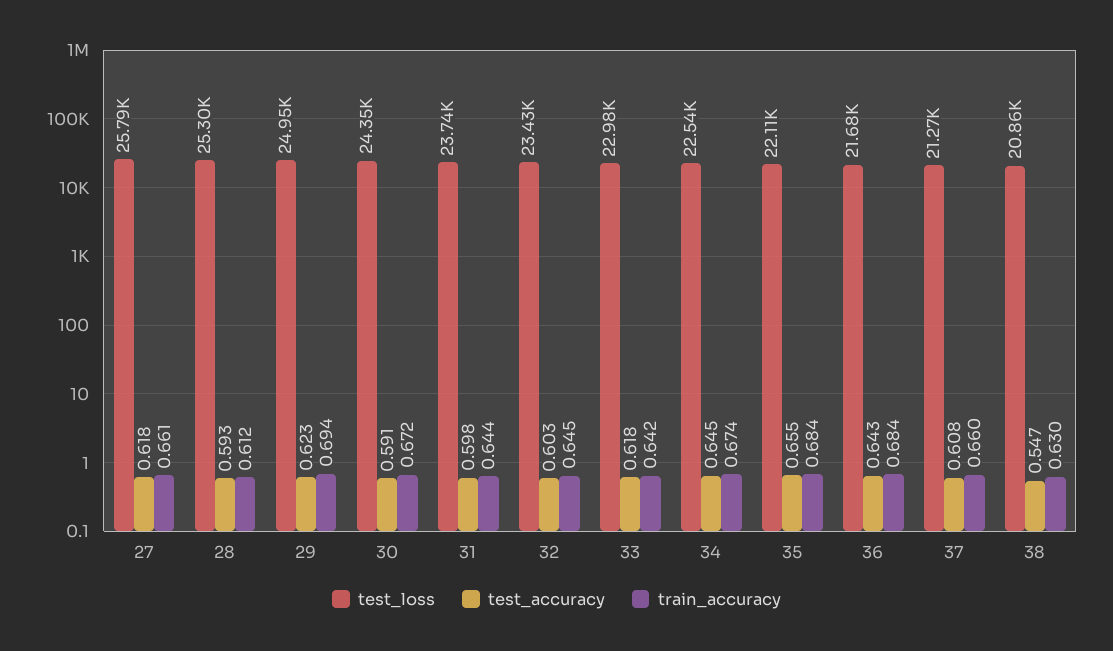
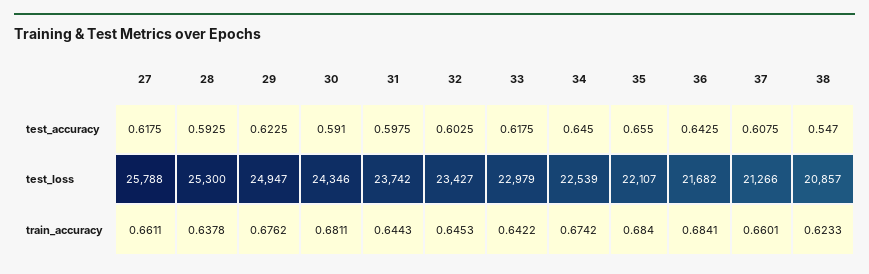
train_accuracy, 28: 0.612 -> 0.6378
train_accuracy, 29: 0.694 -> 0.6762
train_accuracy, 30: 0.672 -> 0.6811
train_accuracy, 38: 0.63 -> 0.6233

